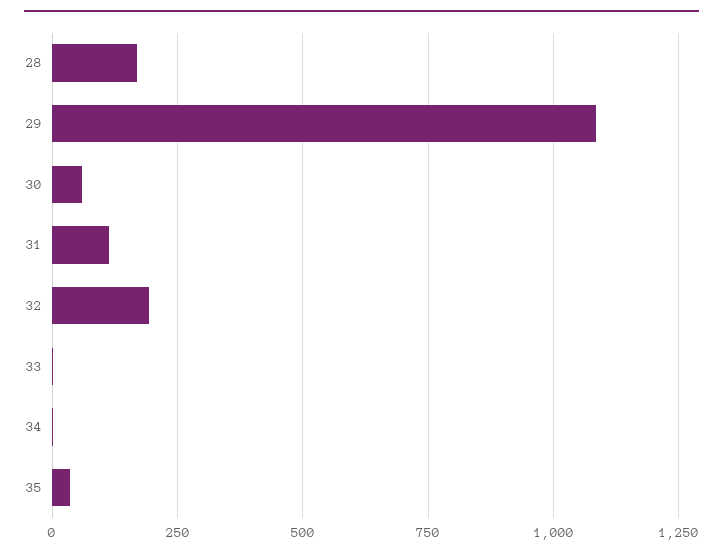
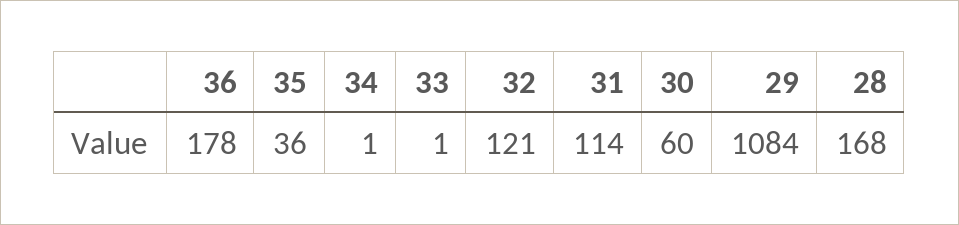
32: 200 -> 121
36: none -> 178

